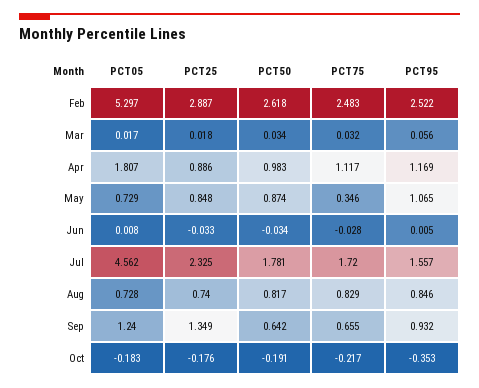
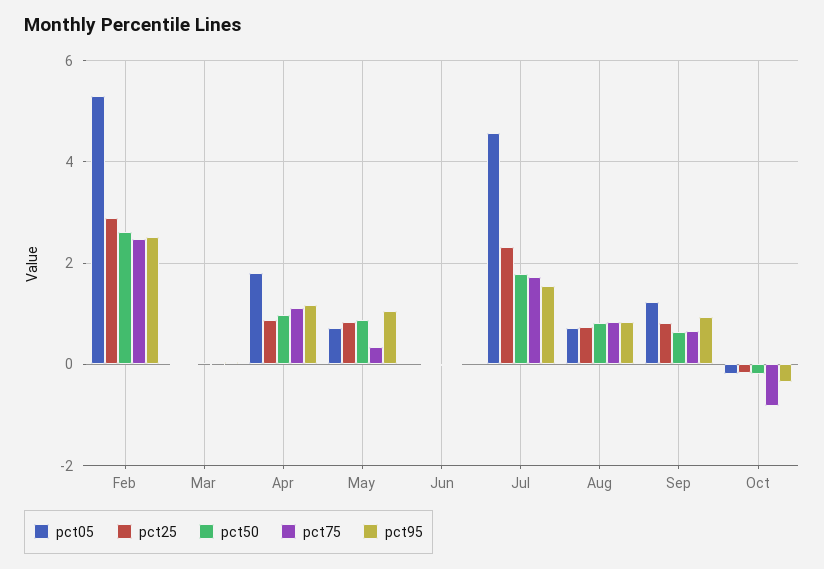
PCT25, Sep: 1.349 -> 0.8
PCT75, Oct: -0.217 -> -0.8

